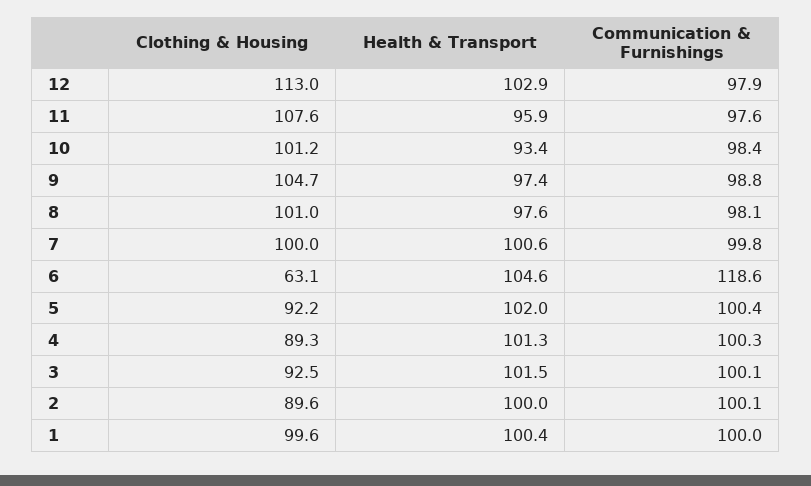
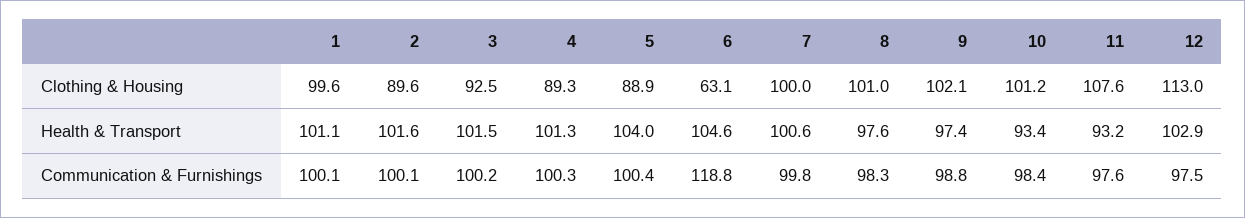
Communication & Furnishings, 12: 97.9 -> 97.5
Health & Transport, 11: 95.9 -> 93.2
Clothing & Housing, 9: 104.7 -> 102.1
Communication & Furnishings, 8: 98.1 -> 98.3
Communication & Furnishings, 6: 118.6 -> 118.8
Clothing & Housing, 5: 92.2 -> 88.9
Health & Transport, 5: 102 -> 104
Communication & Furnishings, 3: 100.1 -> 100.2
Health & Transport, 2: 100 -> 101.6
Health & Transport, 1: 100.4 -> 101.1
Communication & Furnishings, 1: 100 -> 100.1

